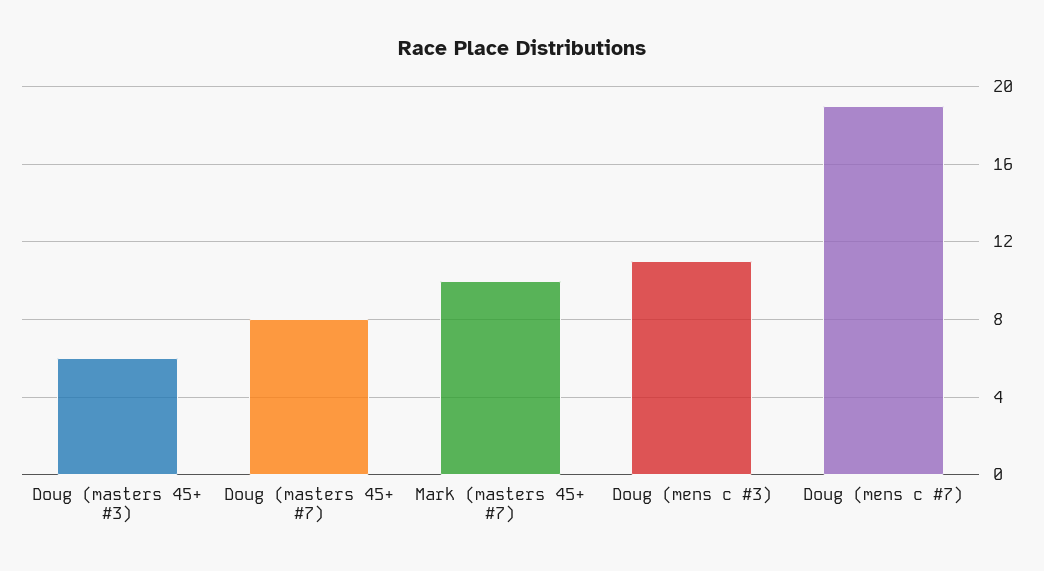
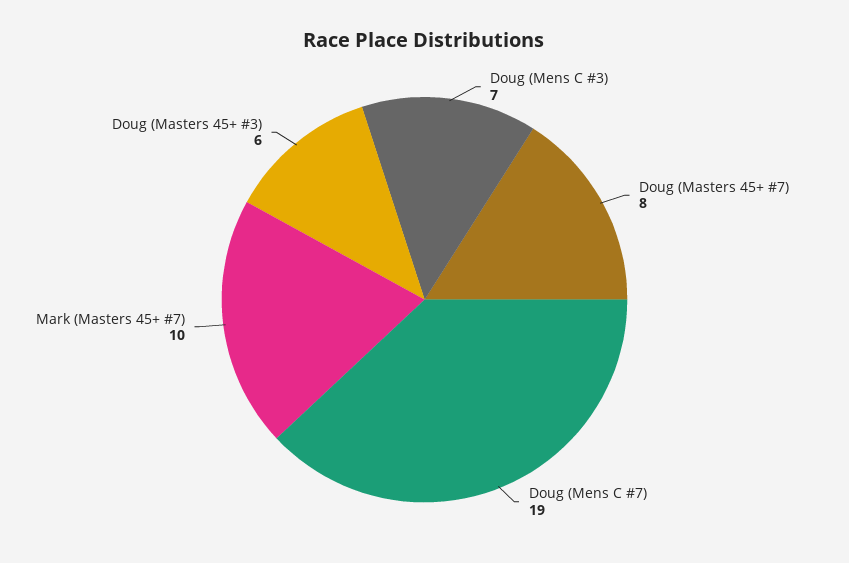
Doug (mens c #3): 11 -> 7

